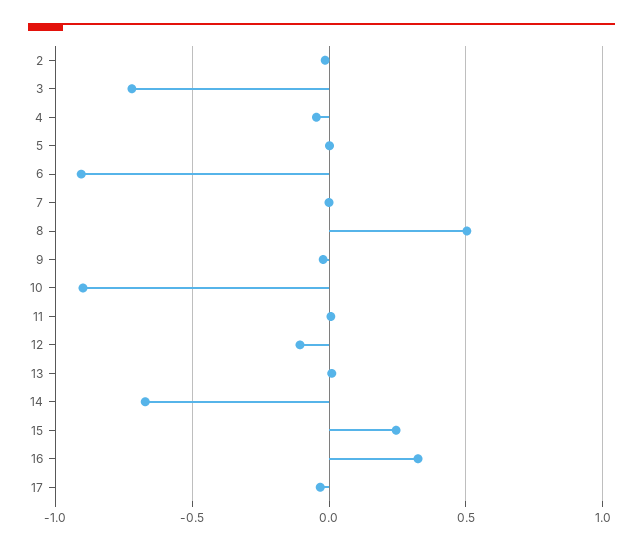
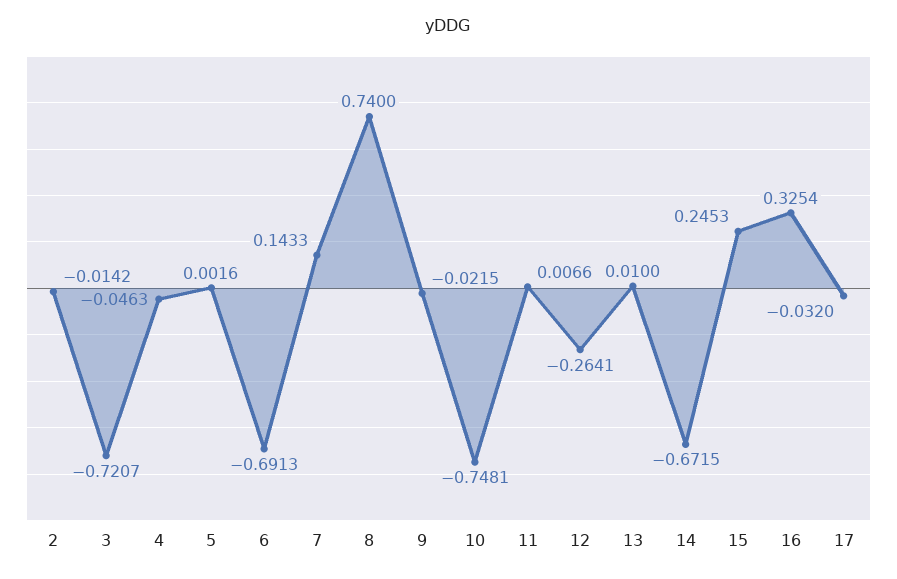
6: -0.9 -> -0.6913
7: 0 -> 0.1433
8: 0.5 -> 0.74
10: -0.9 -> -0.7481
12: -0.1 -> -0.2641

